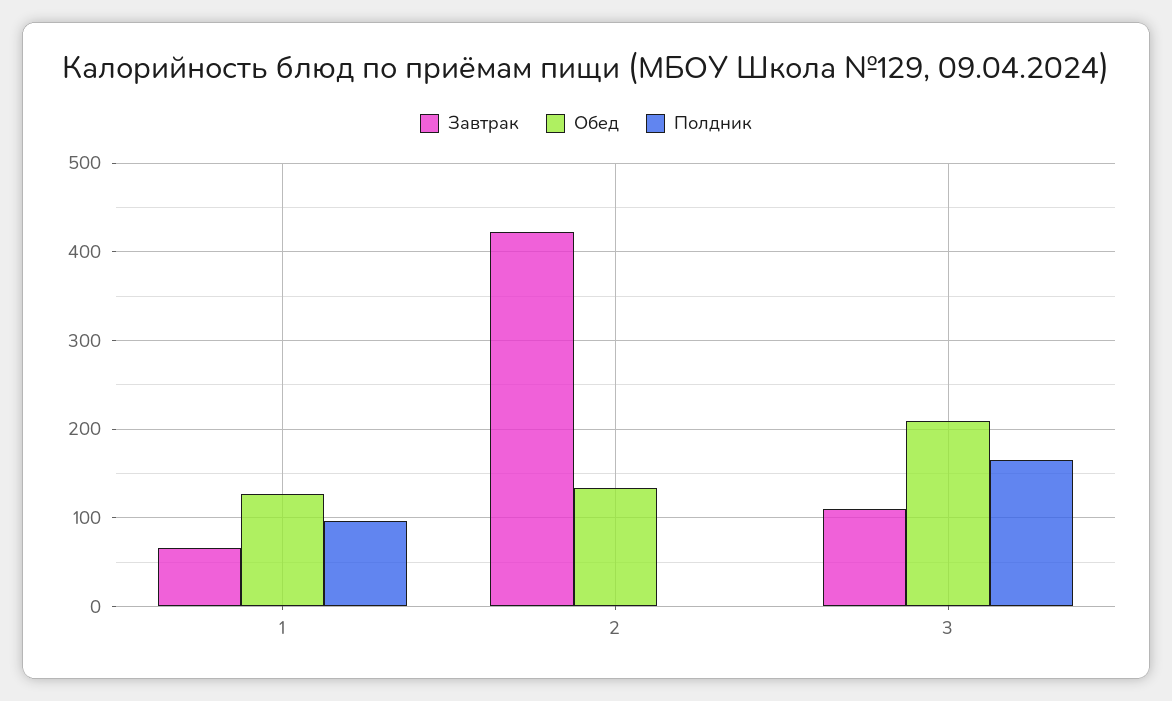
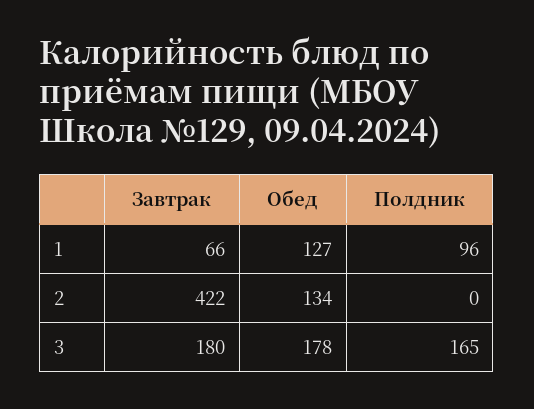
Завтрак, 3: 110 -> 180
Обед, 3: 210 -> 178

